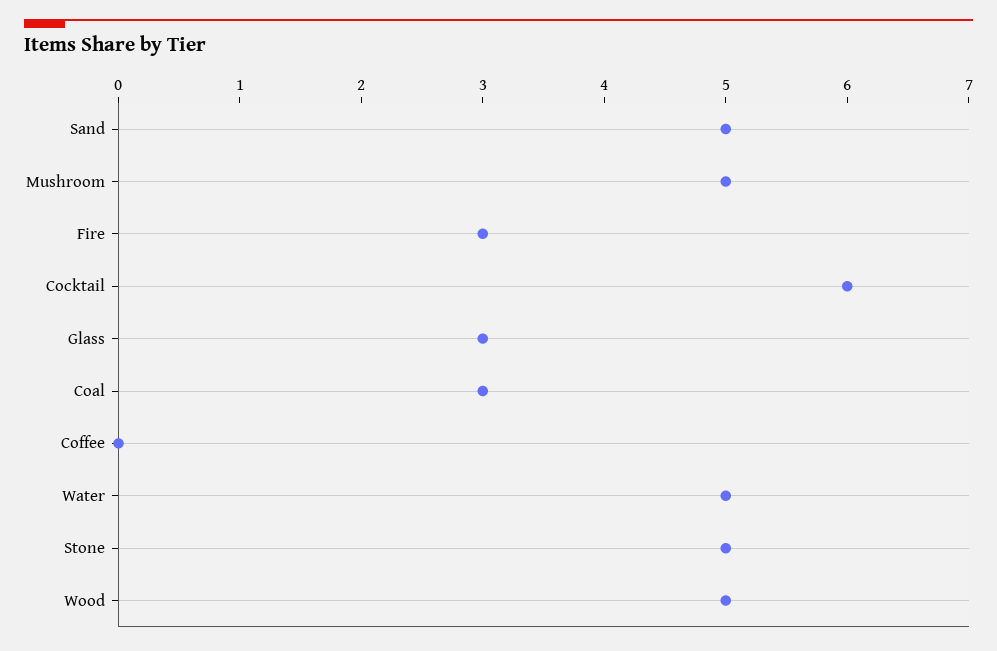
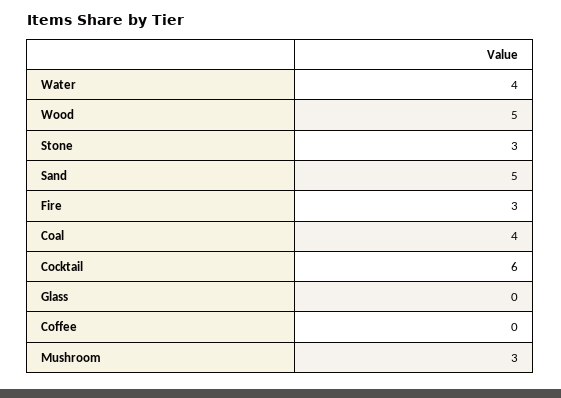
Mushroom: 5 -> 3
Glass: 3 -> 0
Coal: 3 -> 4
Water: 5 -> 4
Stone: 5 -> 3

